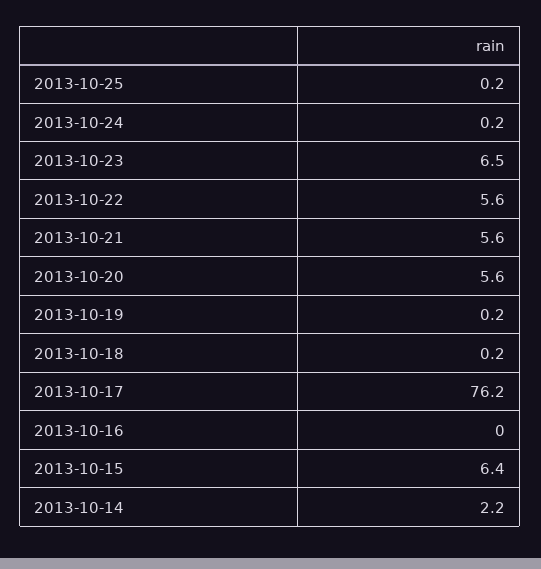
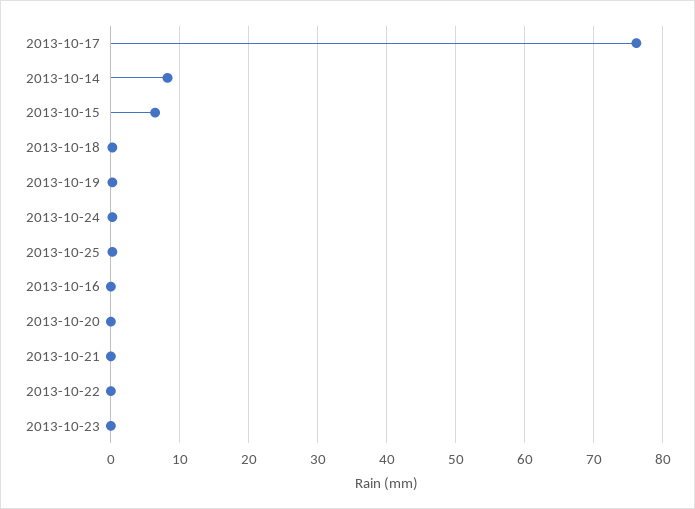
2013-10-23: 6.5 -> 0
2013-10-22: 5.6 -> 0
2013-10-21: 5.6 -> 0
2013-10-20: 5.6 -> 0
2013-10-14: 2.2 -> 8

